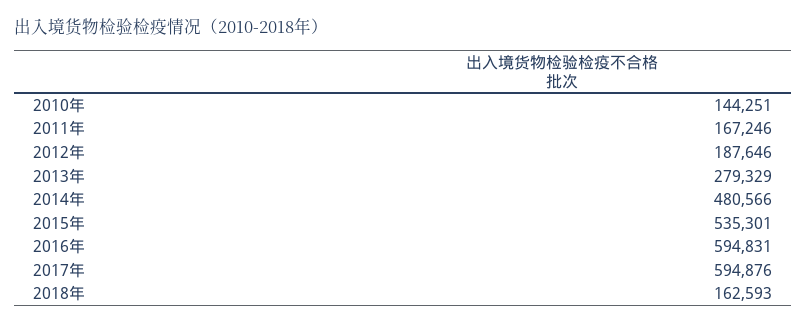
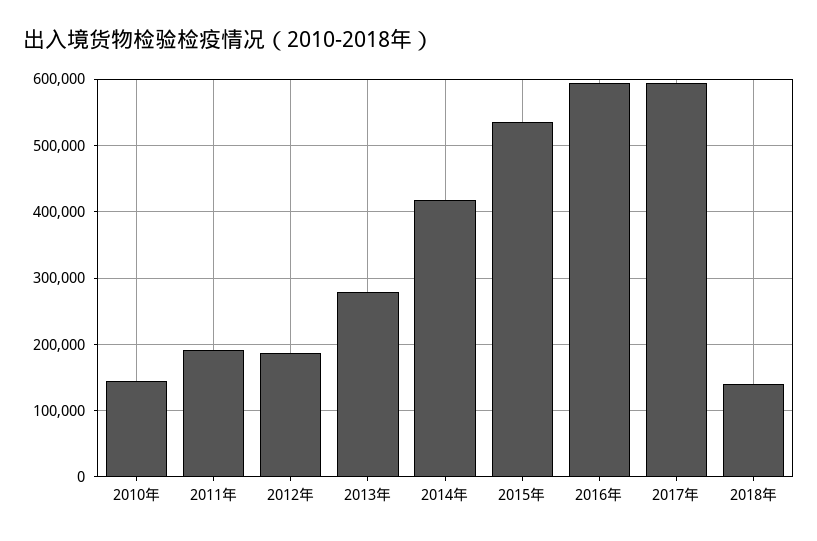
2011年: 167246 -> 190000
2014年: 480566 -> 420000
2018年: 162593 -> 140000

